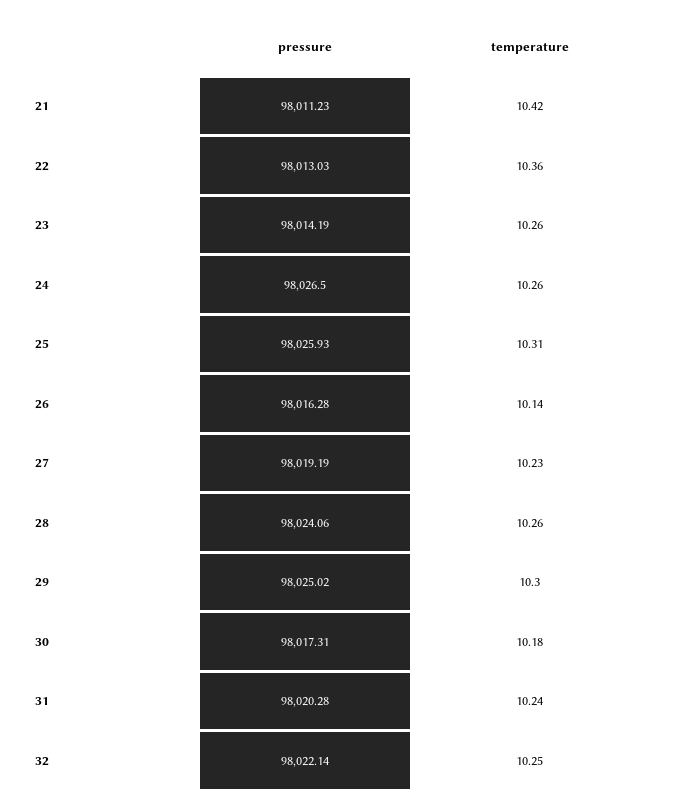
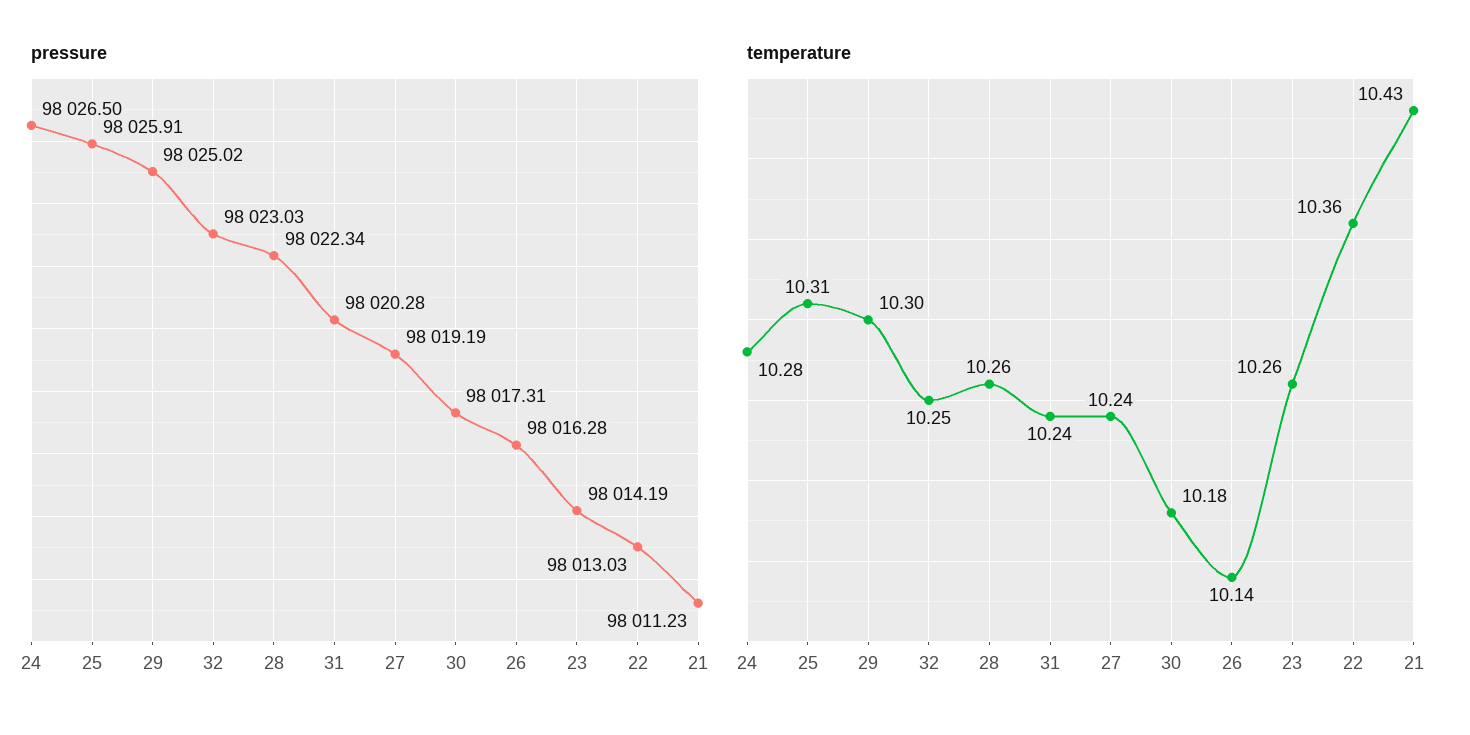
temperature, 21: 10.42 -> 10.43
temperature, 24: 10.26 -> 10.28
pressure, 25: 98025.93 -> 98025.91
temperature, 27: 10.23 -> 10.24
pressure, 28: 98024.06 -> 98022.34
pressure, 32: 98022.14 -> 98023.03

